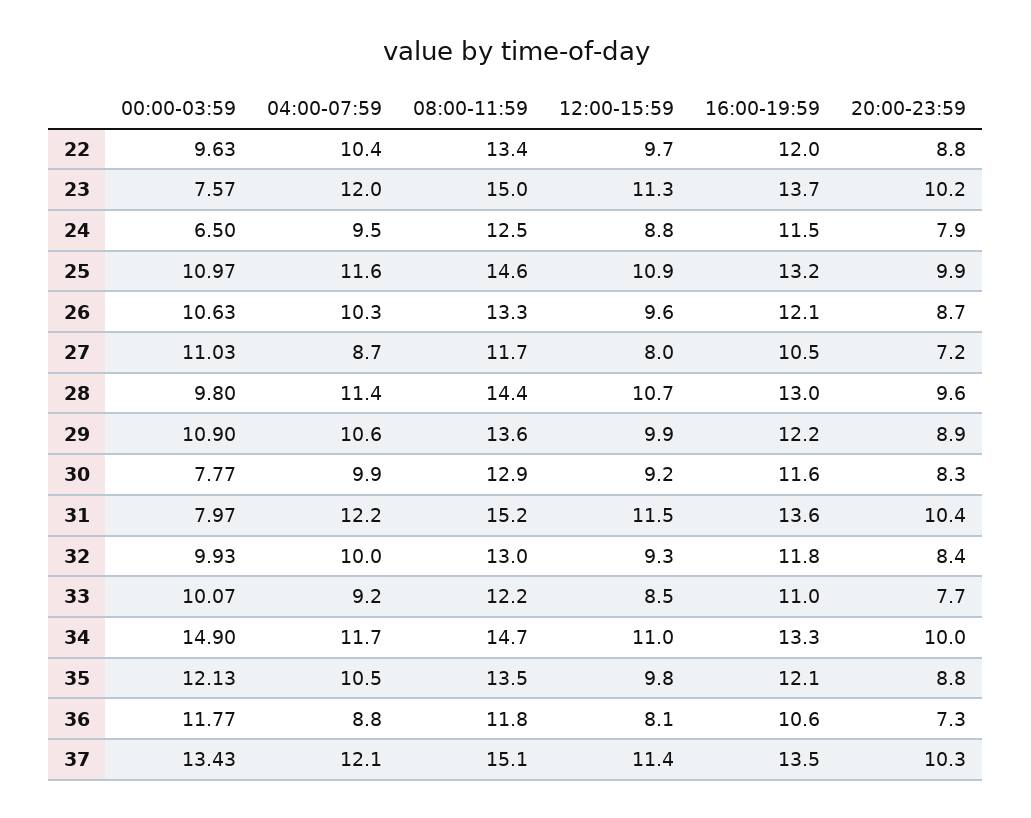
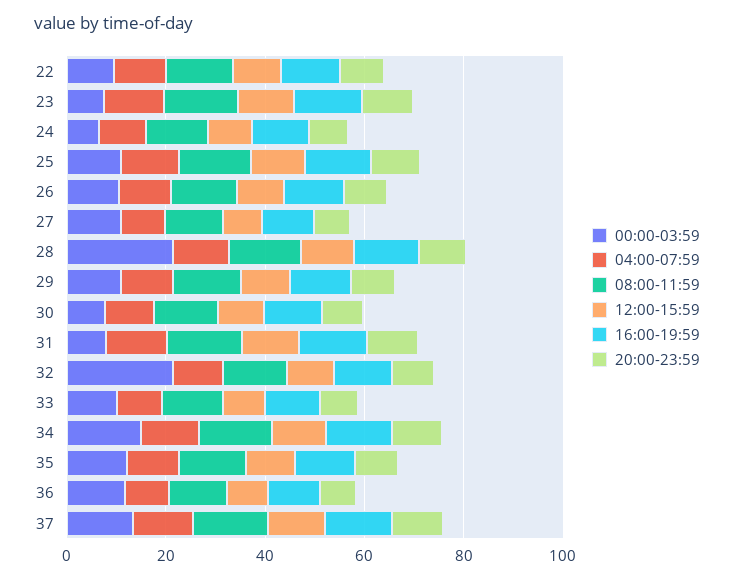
00:00-03:59, 28: 9.8 -> 20
00:00-03:59, 32: 9.93 -> 20

